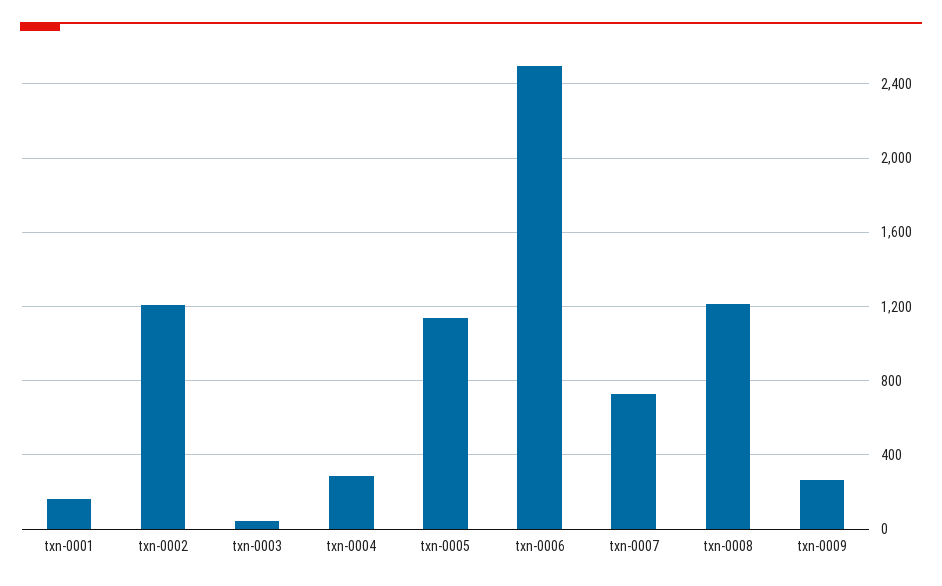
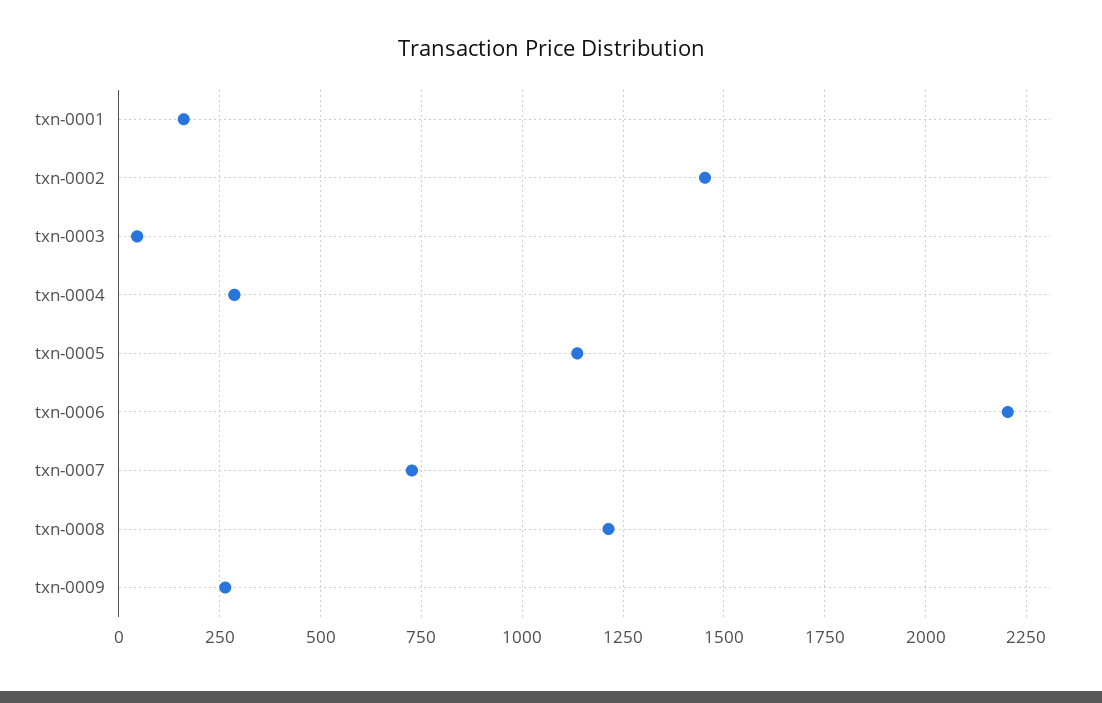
txn-0002: 1200 -> 1450
txn-0006: 2500 -> 2200

